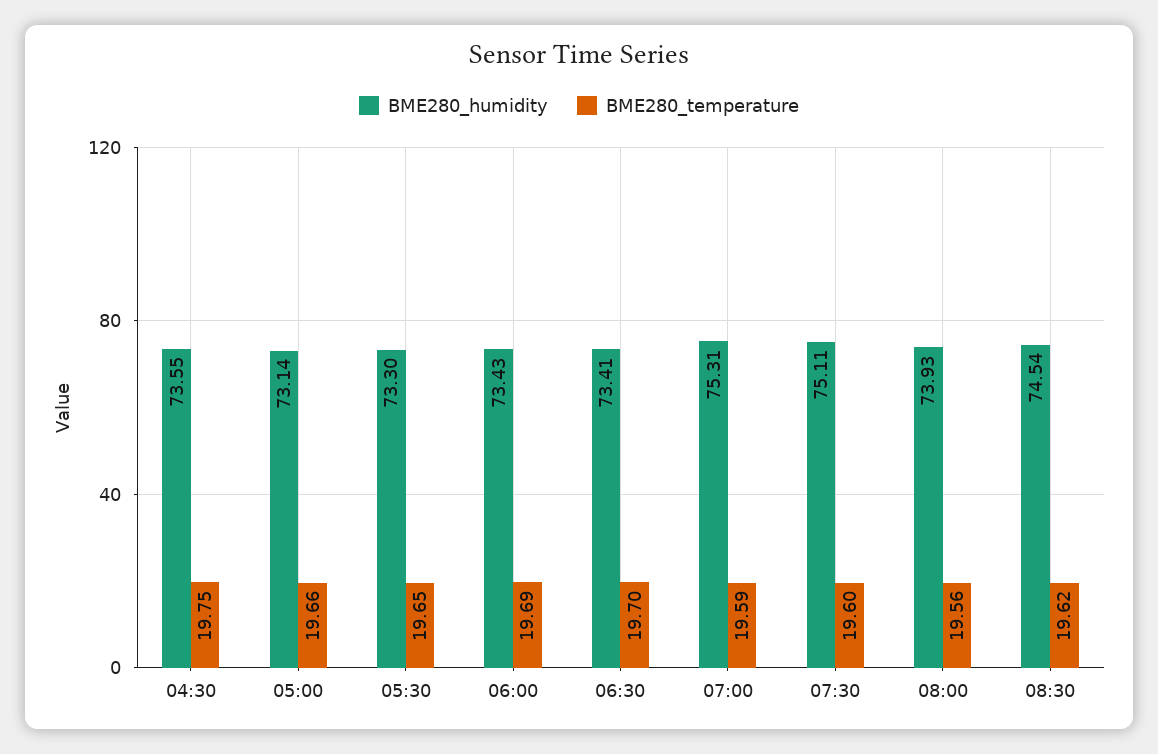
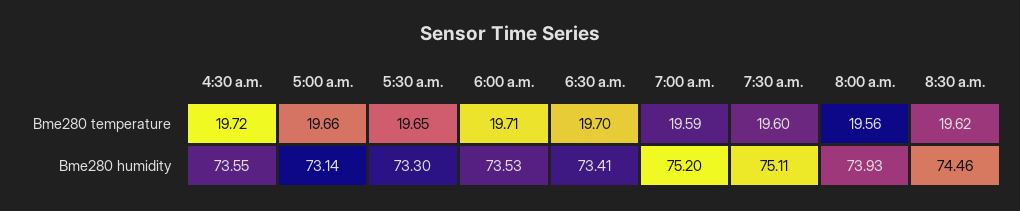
BME280_temperature, 04:30: 19.75 -> 19.72
BME280_humidity, 06:00: 73.43 -> 73.53
BME280_temperature, 06:00: 19.69 -> 19.71
BME280_humidity, 07:00: 75.31 -> 75.2
BME280_humidity, 08:30: 74.54 -> 74.46

